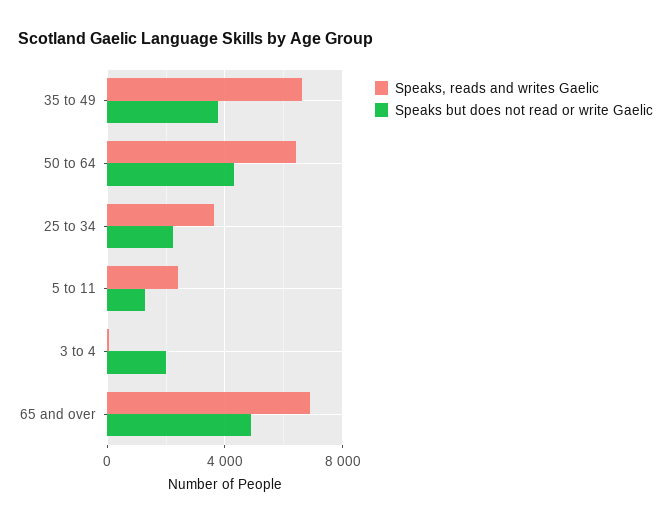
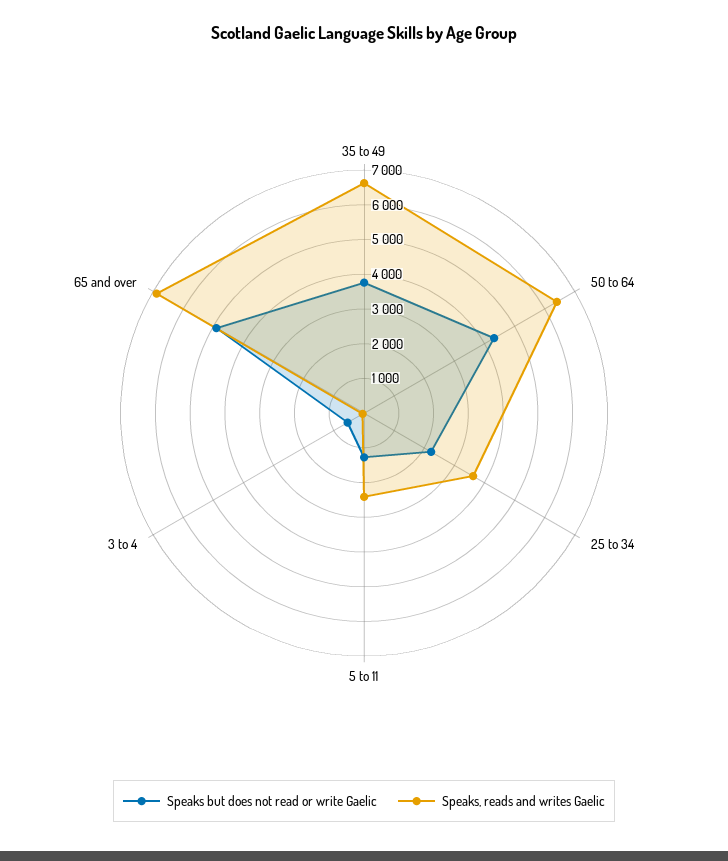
Speaks but does not read or write Gaelic, 3 to 4: 2000 -> 500

